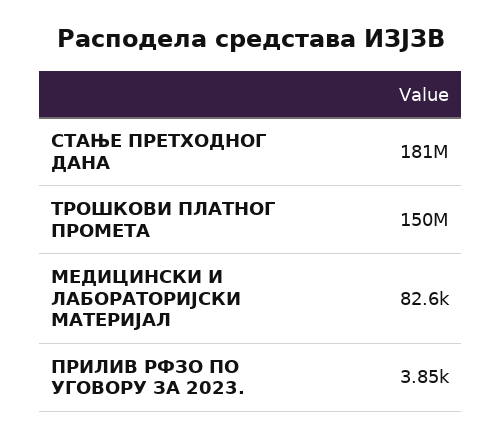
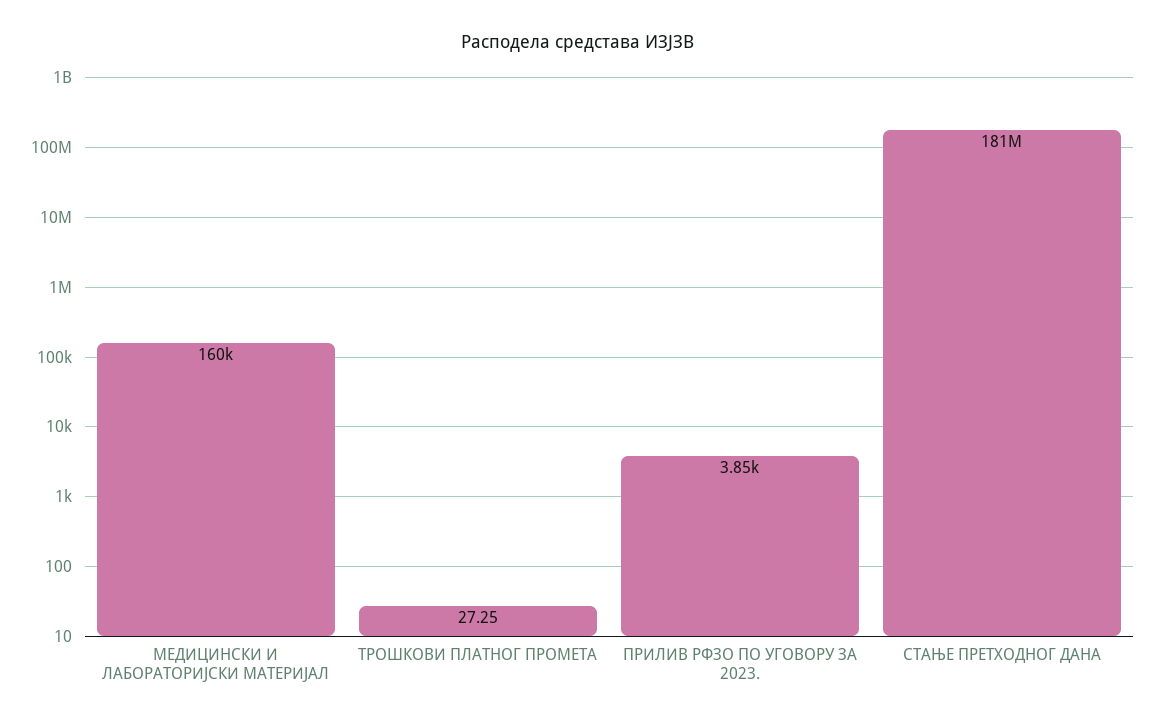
ТРОШКОВИ ПЛАТНОГ ПРОМЕТА: 150000000 -> 27.25
МЕДИЦИНСКИ И ЛАБОРАТОРИЈСКИ МАТЕРИЈАЛ: 82600 -> 160000

